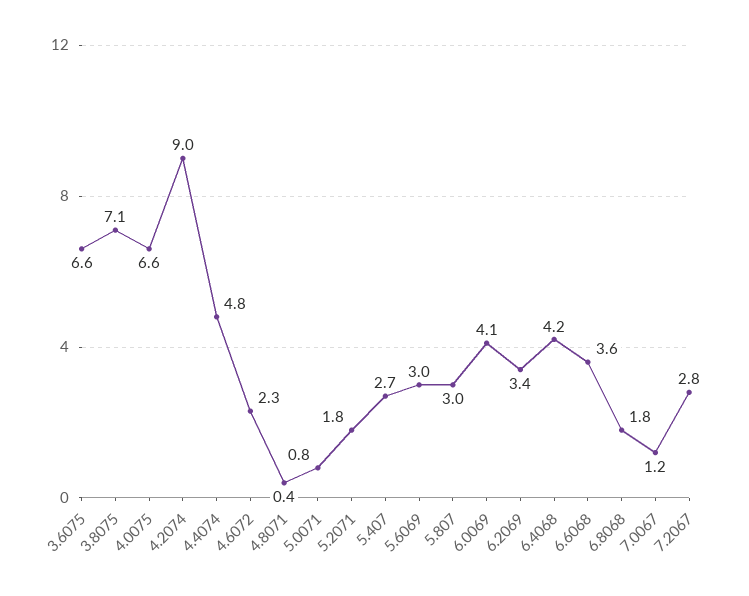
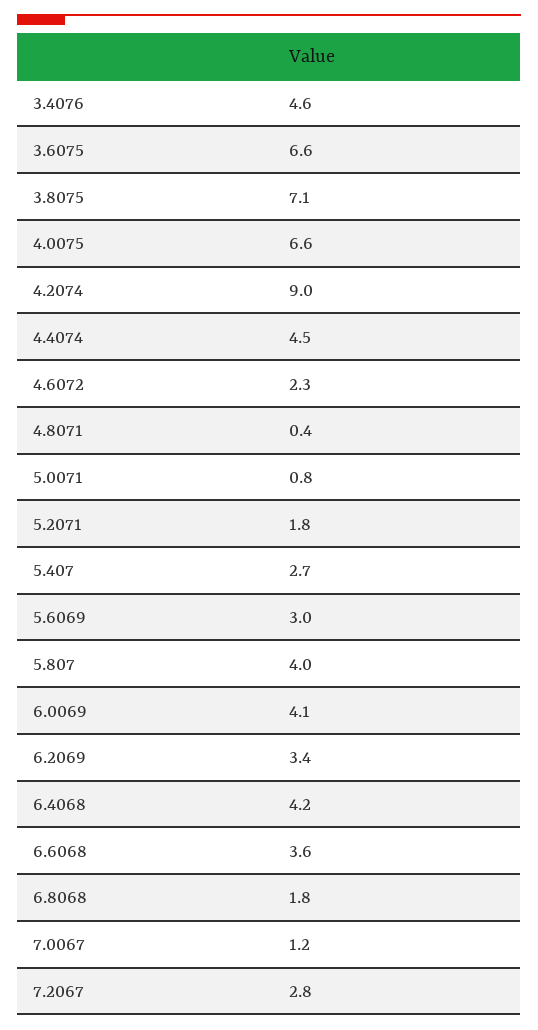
4.4074: 4.8 -> 4.5
5.807: 3 -> 4
3.4076: none -> 4.6

